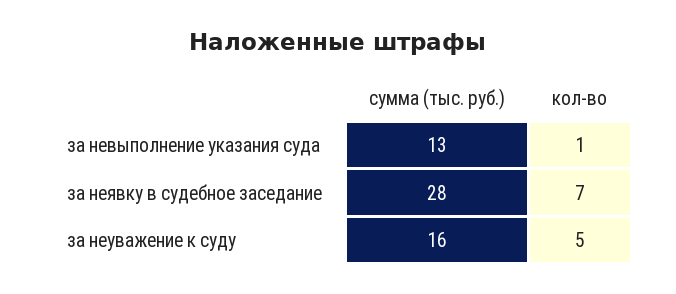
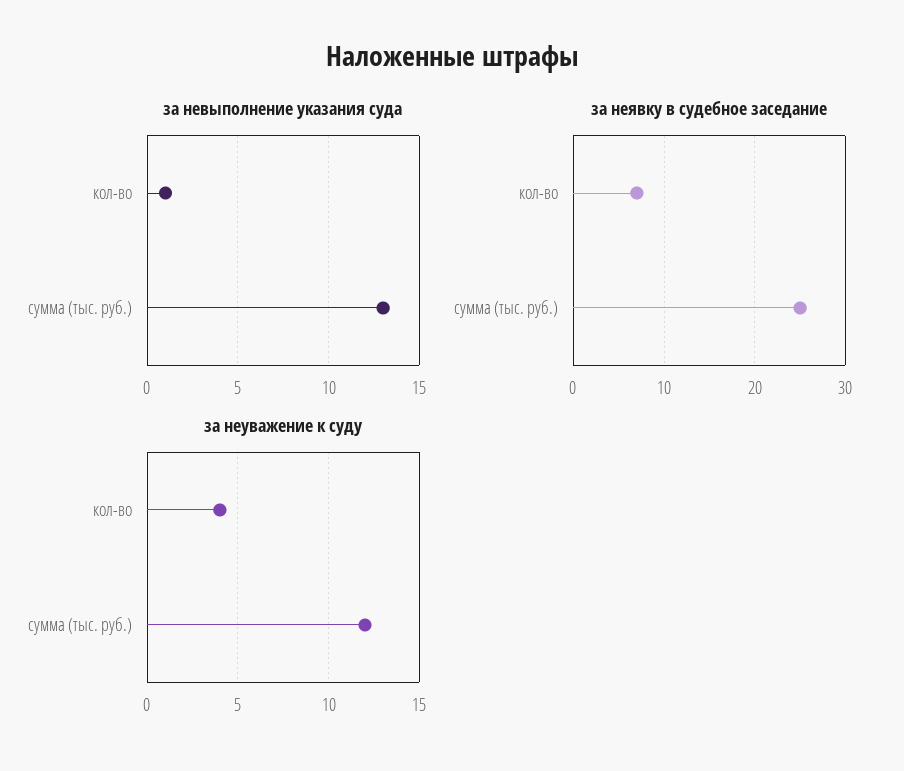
за неявку в судебное заседание, сумма (тыс. руб.): 28 -> 25
за неуважение к суду, сумма (тыс. руб.): 16 -> 12
за неуважение к суду, кол-во: 5 -> 4

